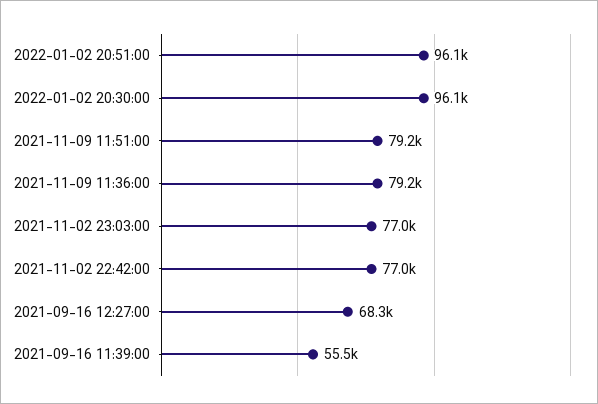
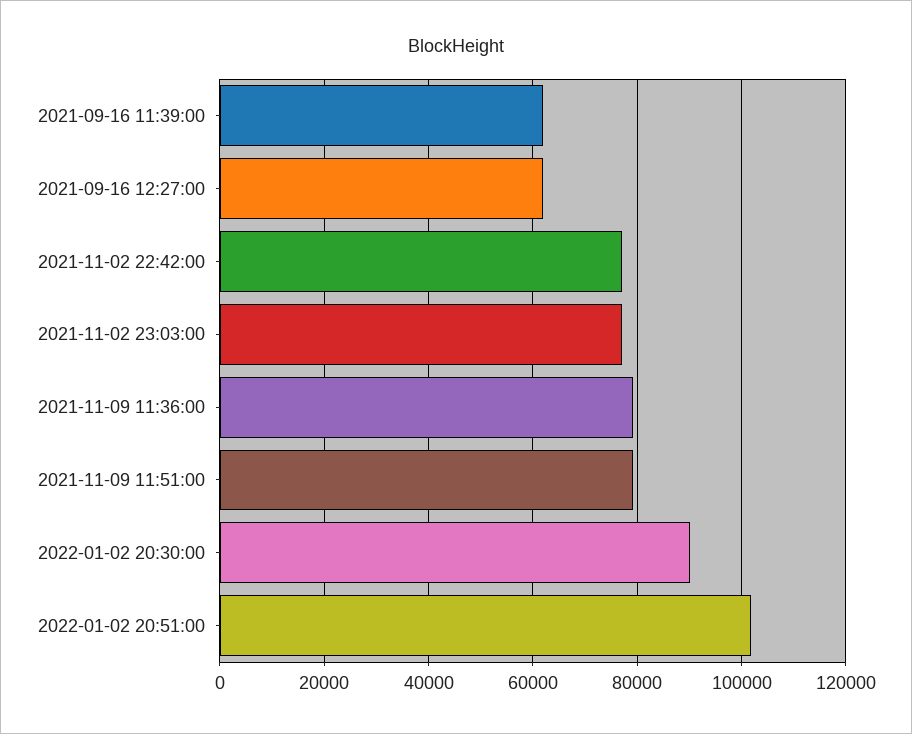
2022-01-02 20:51:00: 96100 -> 102000
2022-01-02 20:30:00: 96100 -> 90000
2021-09-16 12:27:00: 68300 -> 62000
2021-09-16 11:39:00: 55500 -> 62000

